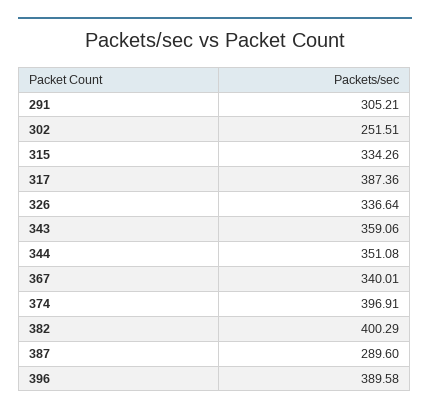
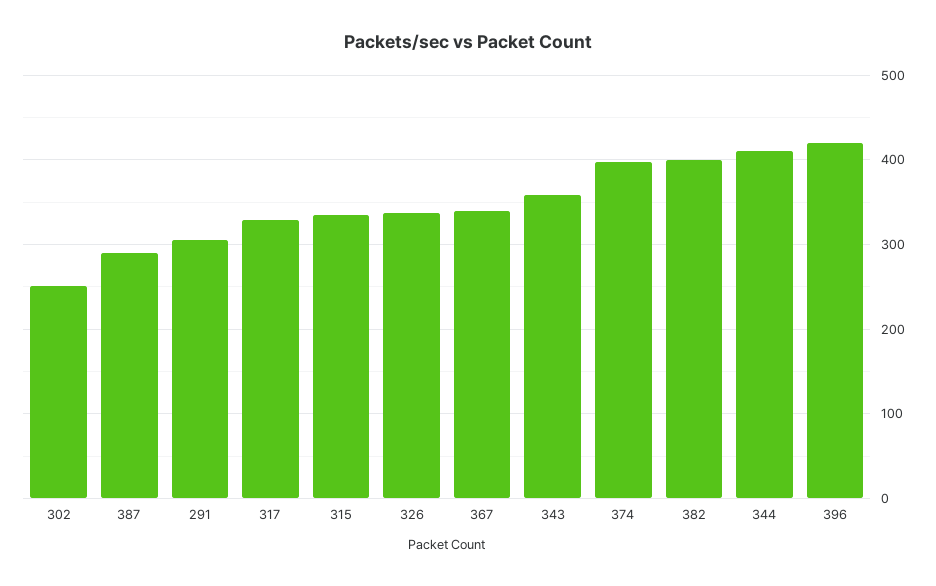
317: 387.36 -> 330
344: 351.08 -> 410
396: 389.58 -> 420

